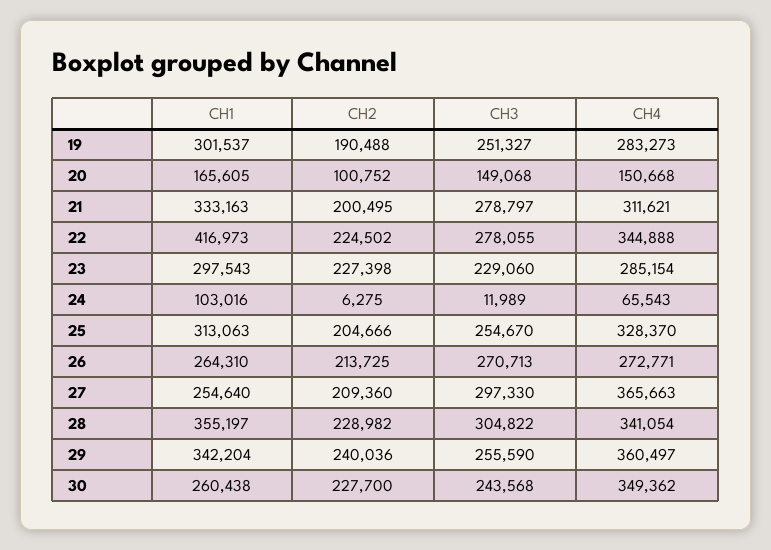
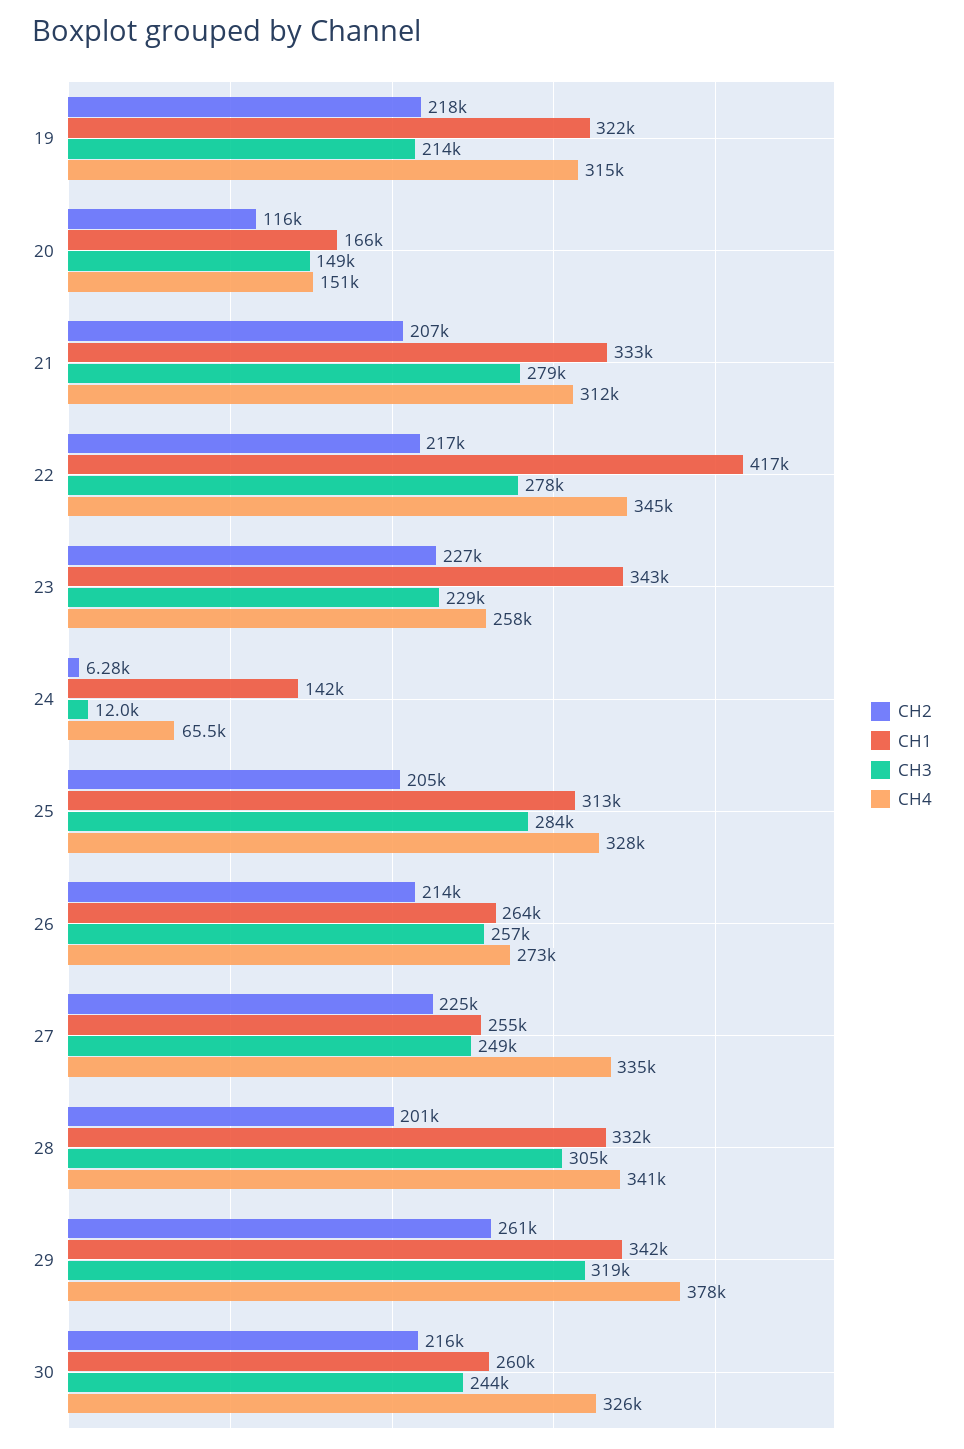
CH1, 19: 301537 -> 322000
CH2, 19: 190488 -> 218000
CH3, 19: 251327 -> 214000
CH4, 19: 283273 -> 315000
CH2, 20: 100752 -> 116000
CH2, 21: 200495 -> 207000
CH2, 22: 224502 -> 217000
CH1, 23: 297543 -> 343000
CH4, 23: 285154 -> 258000
CH1, 24: 103016 -> 142000
CH3, 25: 254670 -> 284000
CH3, 26: 270713 -> 257000
CH2, 27: 209360 -> 225000
CH3, 27: 297330 -> 249000
CH4, 27: 365663 -> 335000
CH1, 28: 355197 -> 332000
CH2, 28: 228982 -> 201000
CH2, 29: 240036 -> 261000
CH3, 29: 255590 -> 319000
CH4, 29: 360497 -> 378000
CH2, 30: 227700 -> 216000
CH4, 30: 349362 -> 326000

